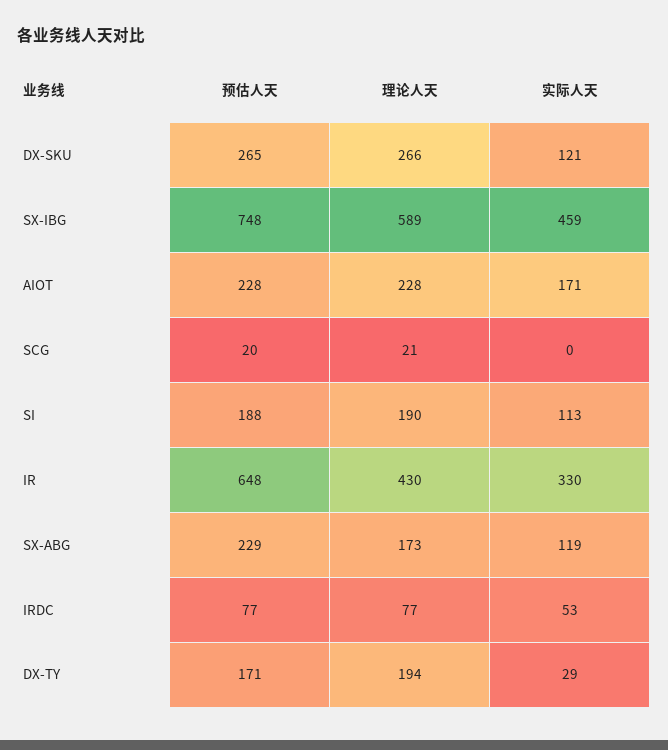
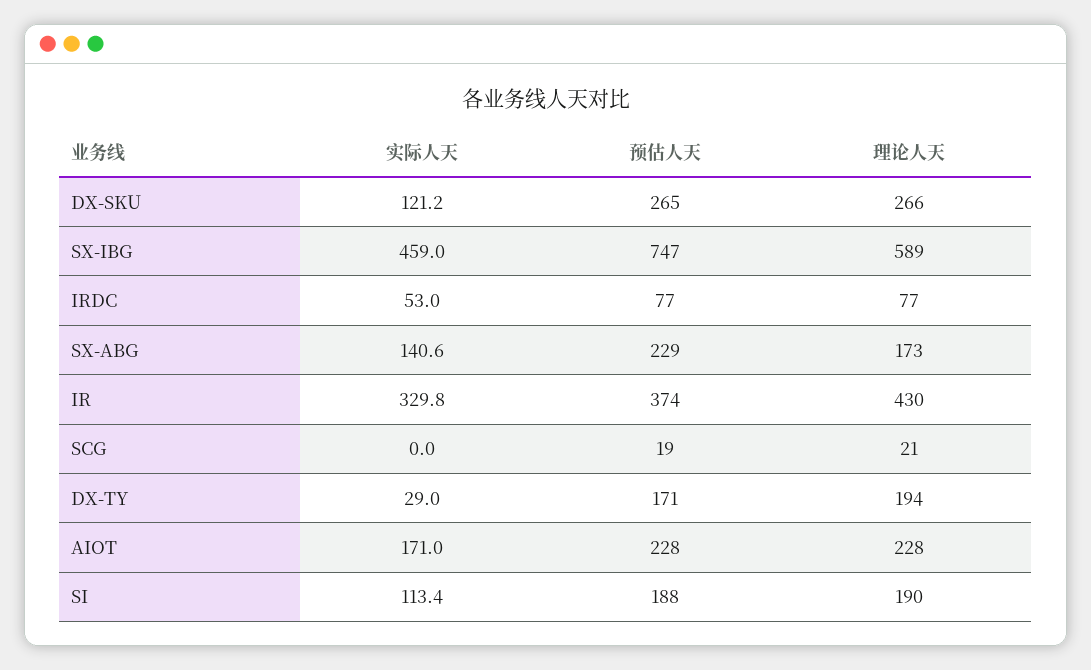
预估人天, SX-IBG: 748 -> 747
预估人天, SCG: 20 -> 19
预估人天, IR: 648 -> 374
实际人天, SX-ABG: 119 -> 140.6

